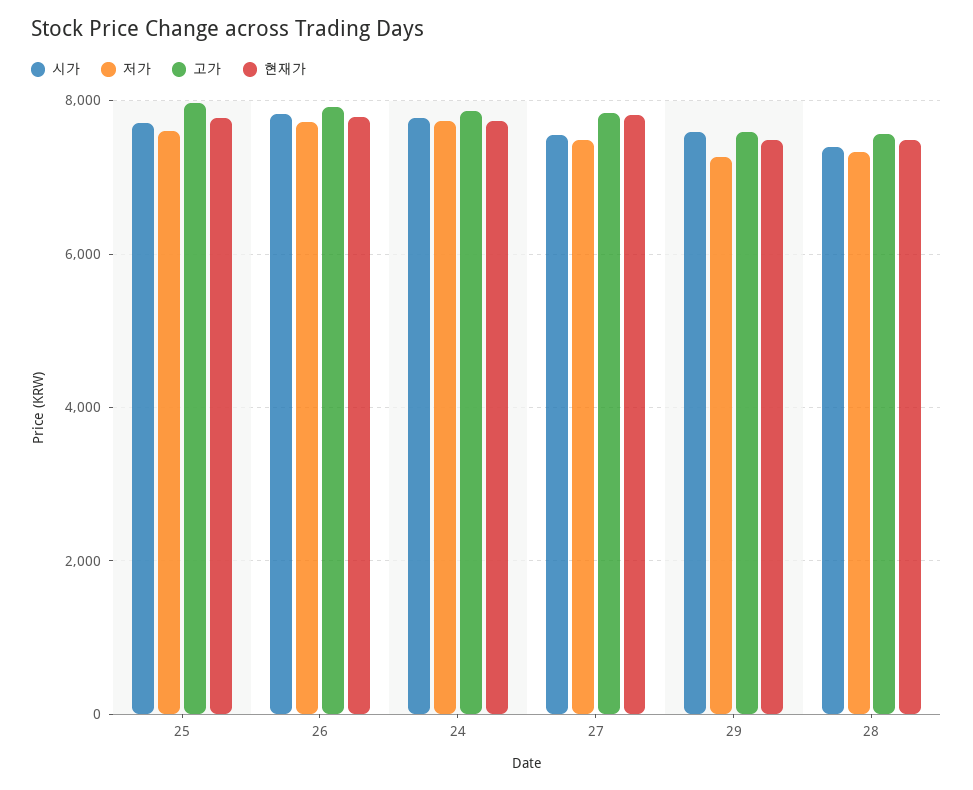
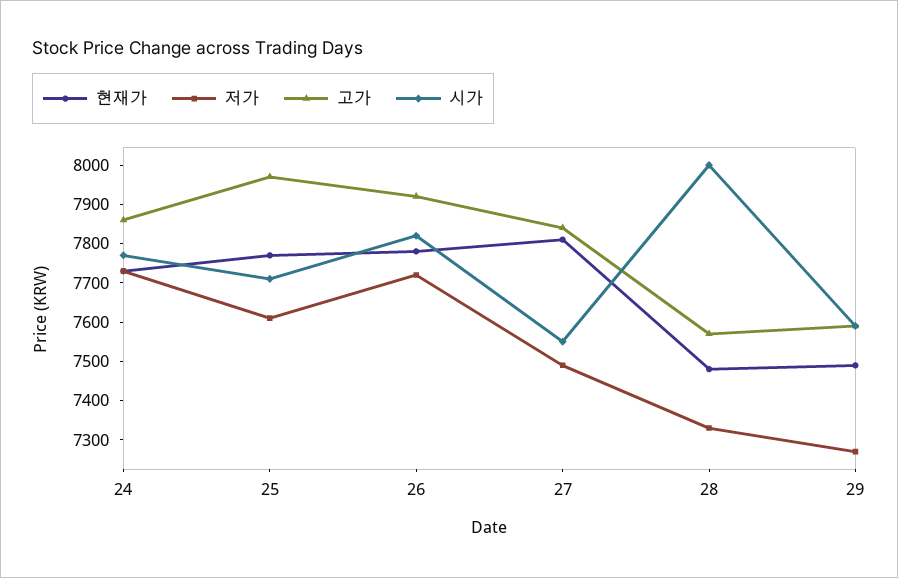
시가, 28: 7400 -> 8000

